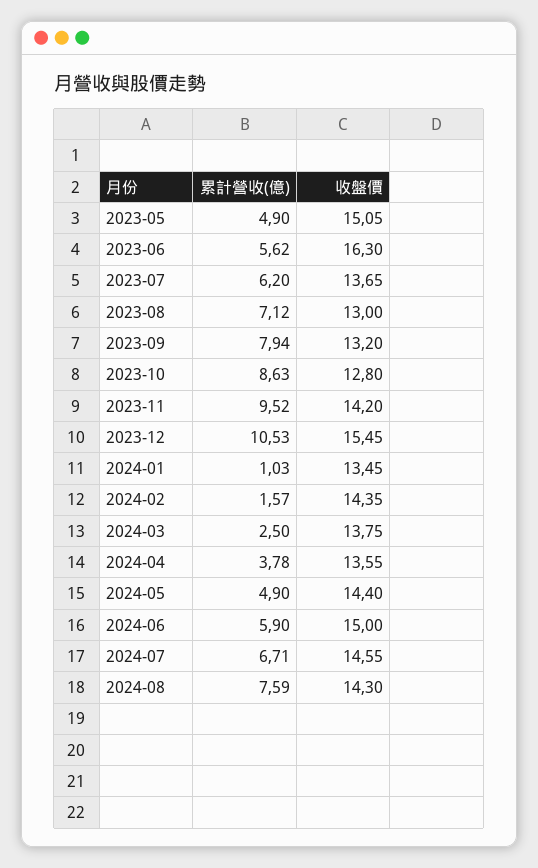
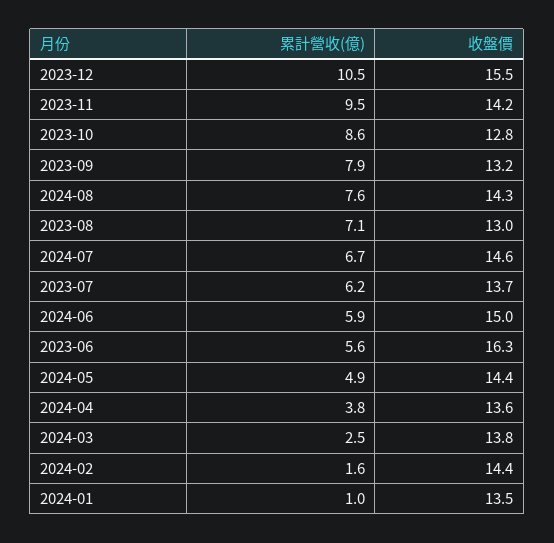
累計營收(億), 2023-05: 4.9 -> none
收盤價, 2023-05: 15.05 -> none

